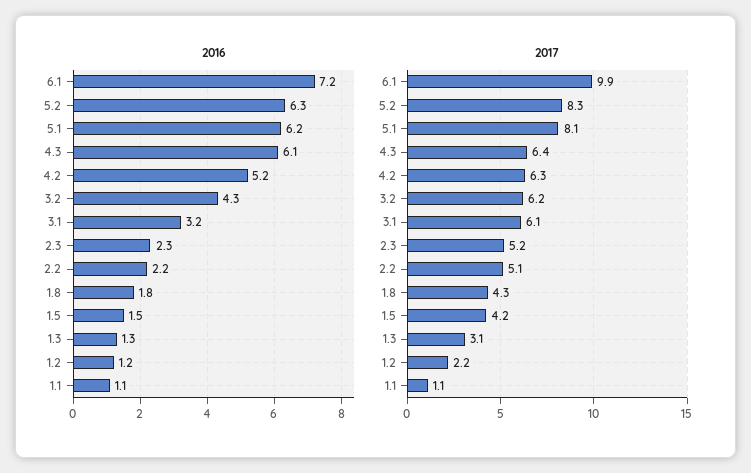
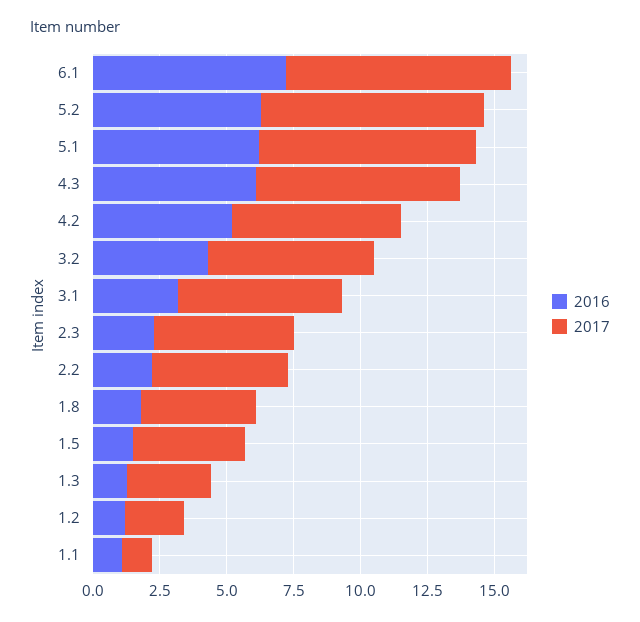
2017, 6.1: 9.9 -> 8.5
2017, 4.3: 6.4 -> 7.5

